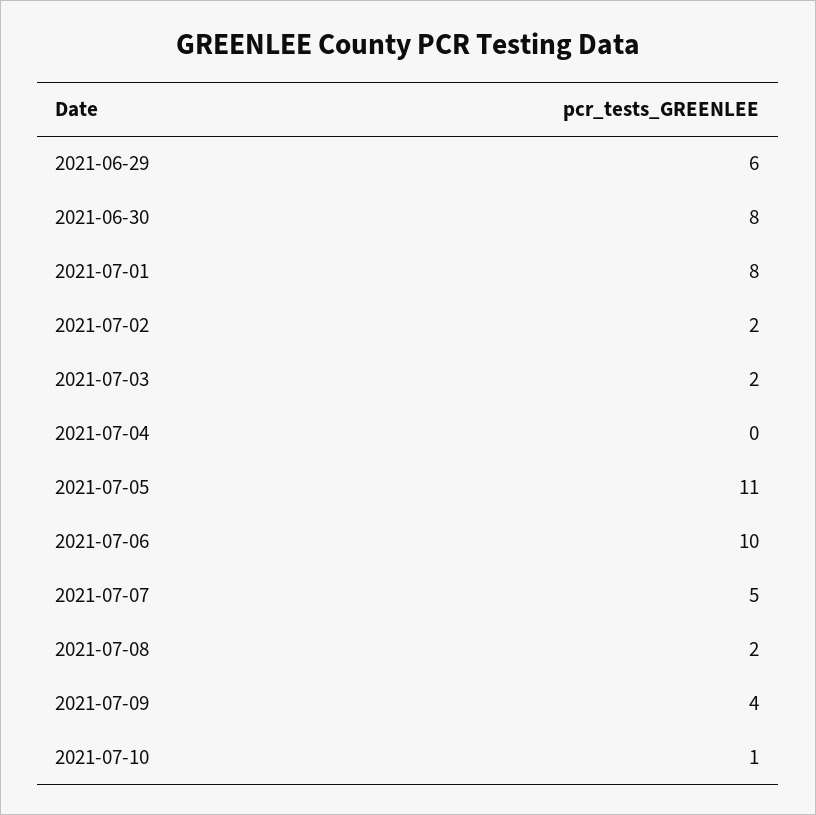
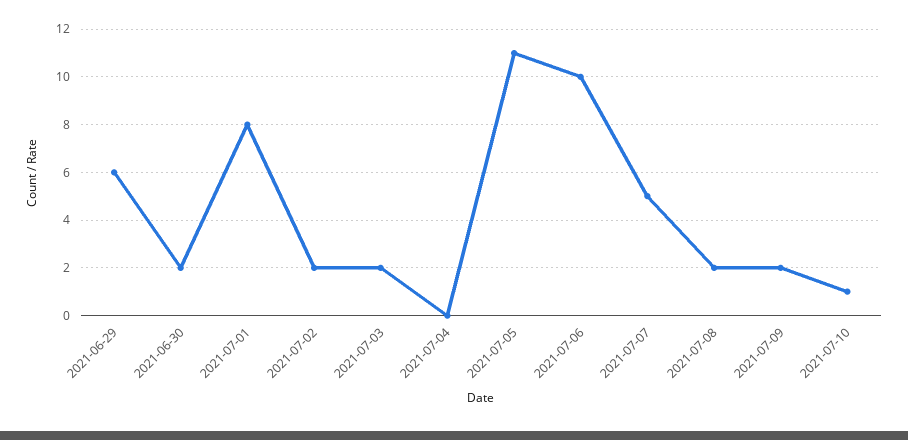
2021-06-30: 8 -> 2
2021-07-09: 4 -> 2

